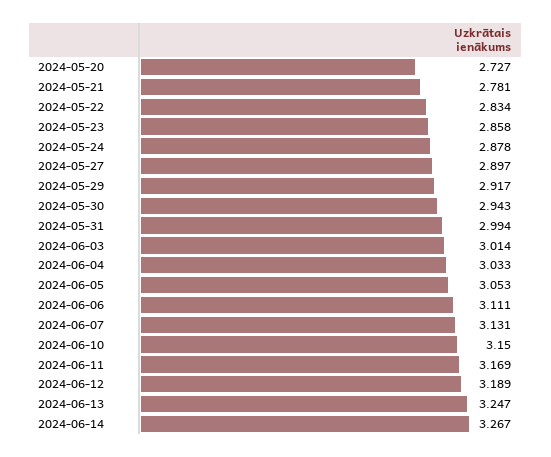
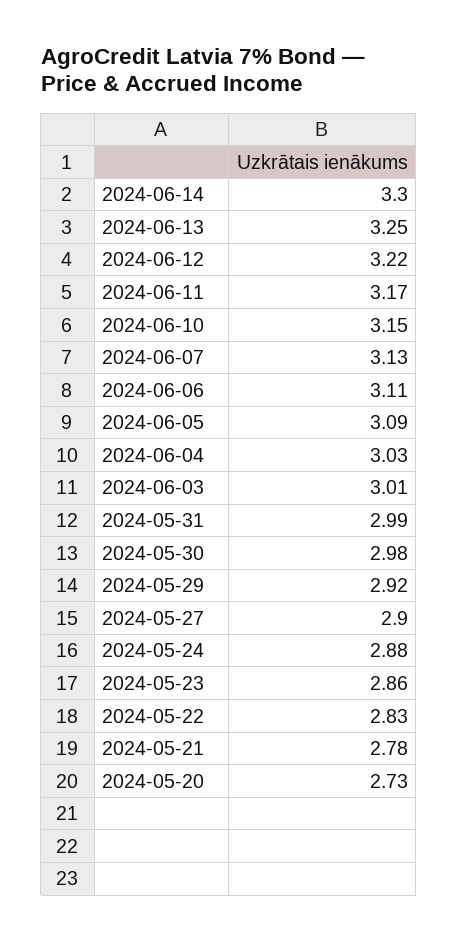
2024-05-30: 2.943 -> 2.98
2024-06-05: 3.053 -> 3.09
2024-06-12: 3.189 -> 3.22
2024-06-14: 3.267 -> 3.3

